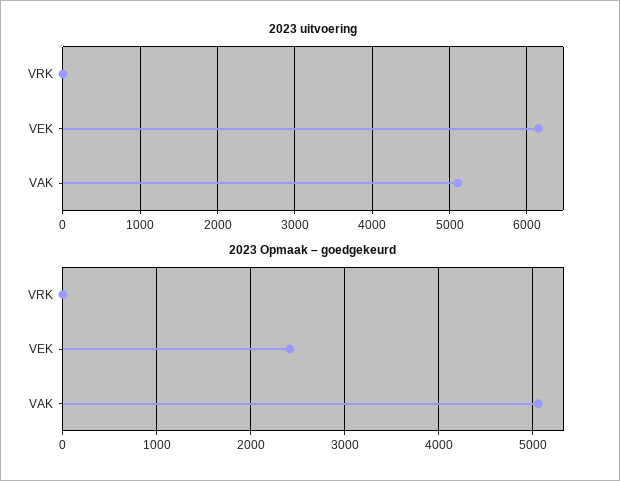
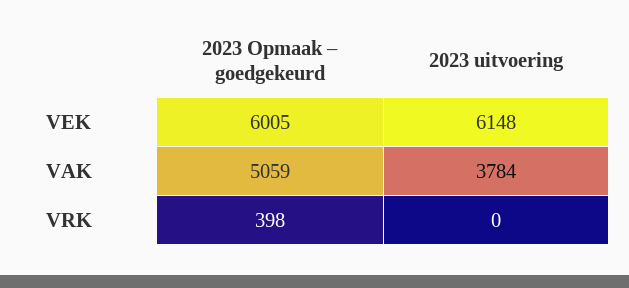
2023 uitvoering, VAK: 5100 -> 3784
2023 Opmaak – goedgekeurd, VRK: 0 -> 398
2023 Opmaak – goedgekeurd, VEK: 2400 -> 6005

